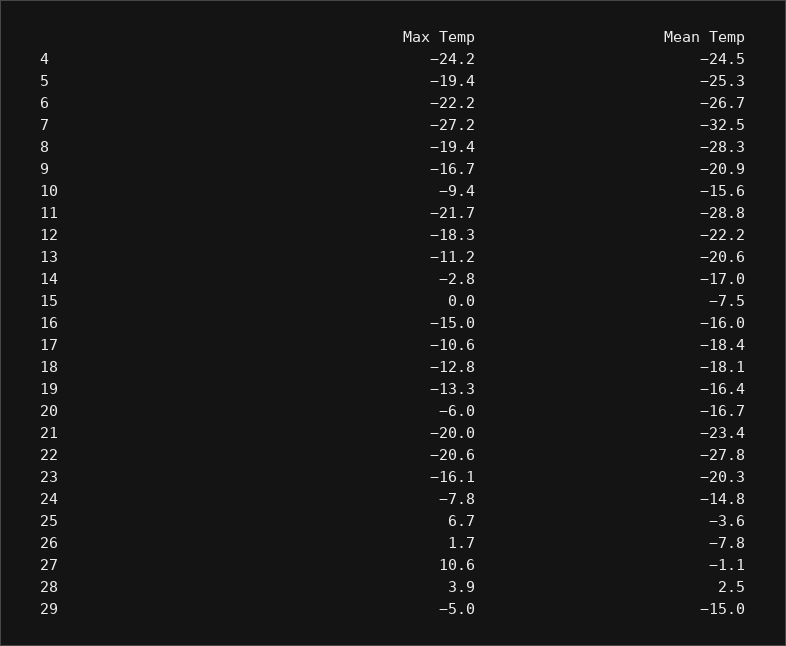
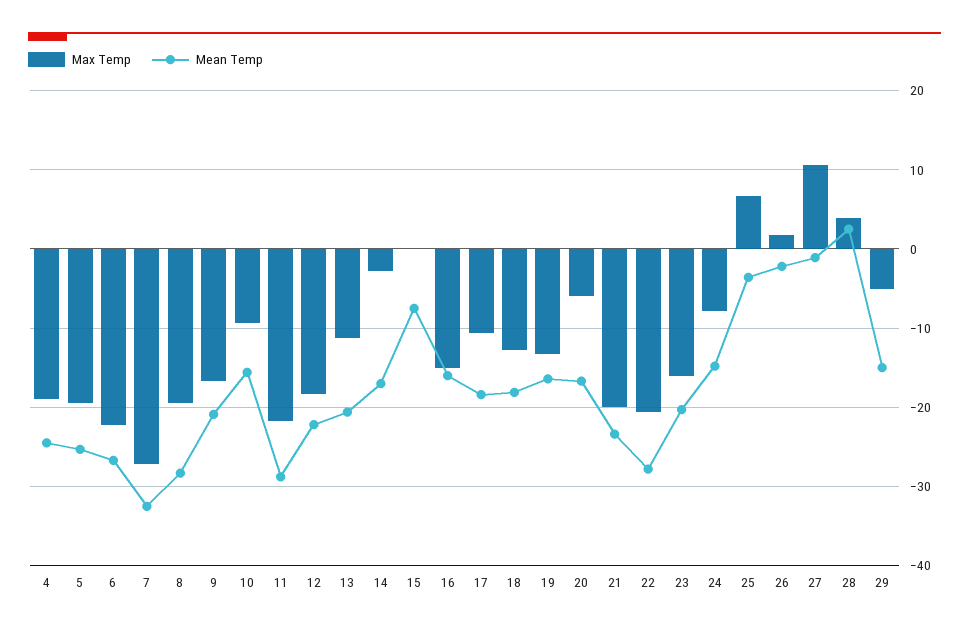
Max Temp, 4: -24.2 -> -19
Mean Temp, 26: -7.8 -> -2

